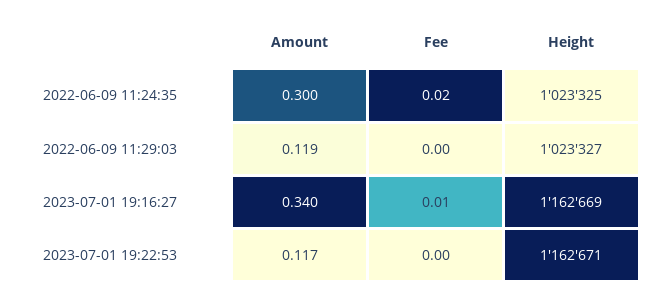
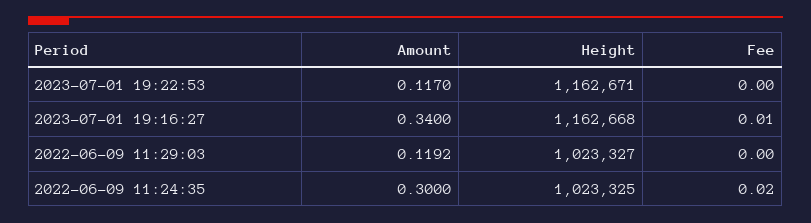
Height, 2023-07-01 19:16:27: 1162669 -> 1162668

